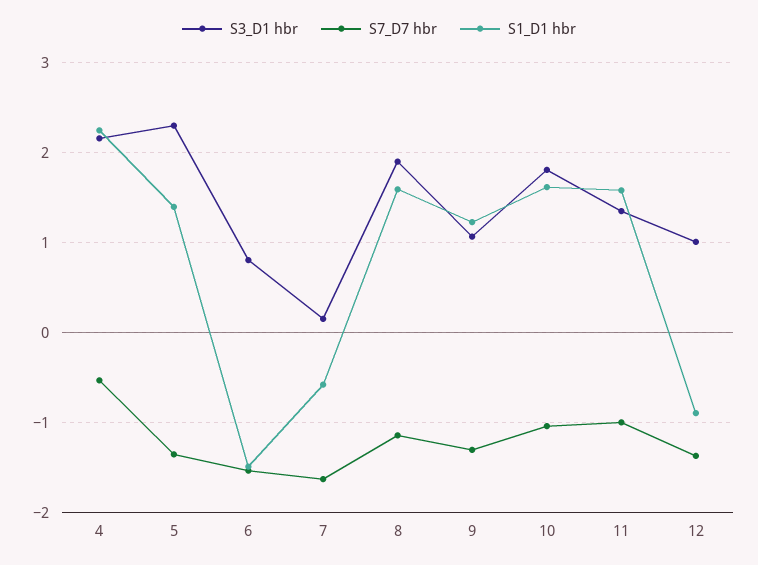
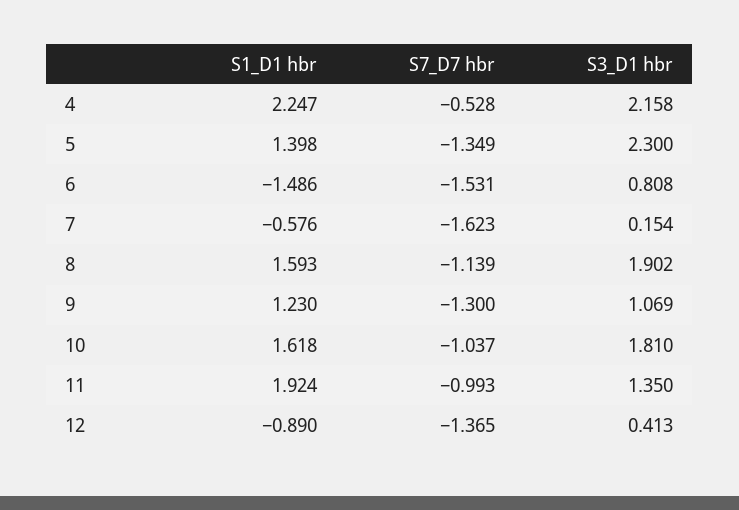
S1_D1 hbr, 11: 1.6 -> 1.924
S3_D1 hbr, 12: 1 -> 0.413

